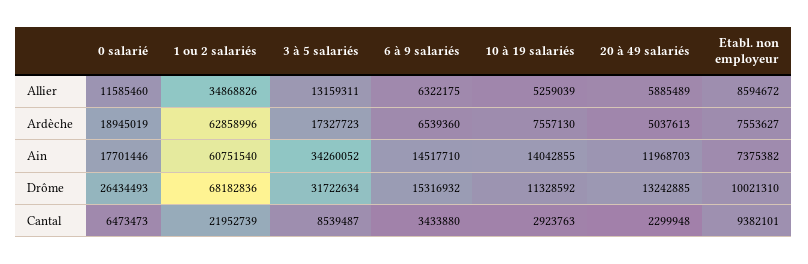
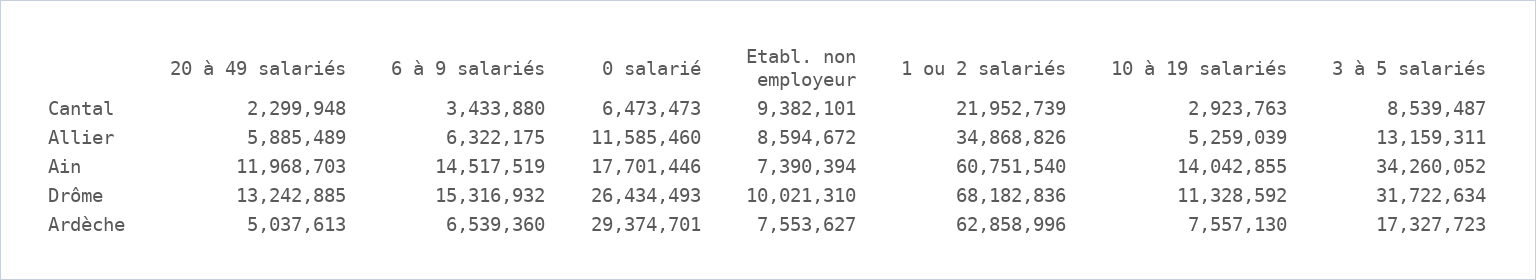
0 salarié, Ardèche: 18945019 -> 29374701
6 à 9 salariés, Ain: 14517710 -> 14517519
Etabl. non employeur, Ain: 7375382 -> 7390394

